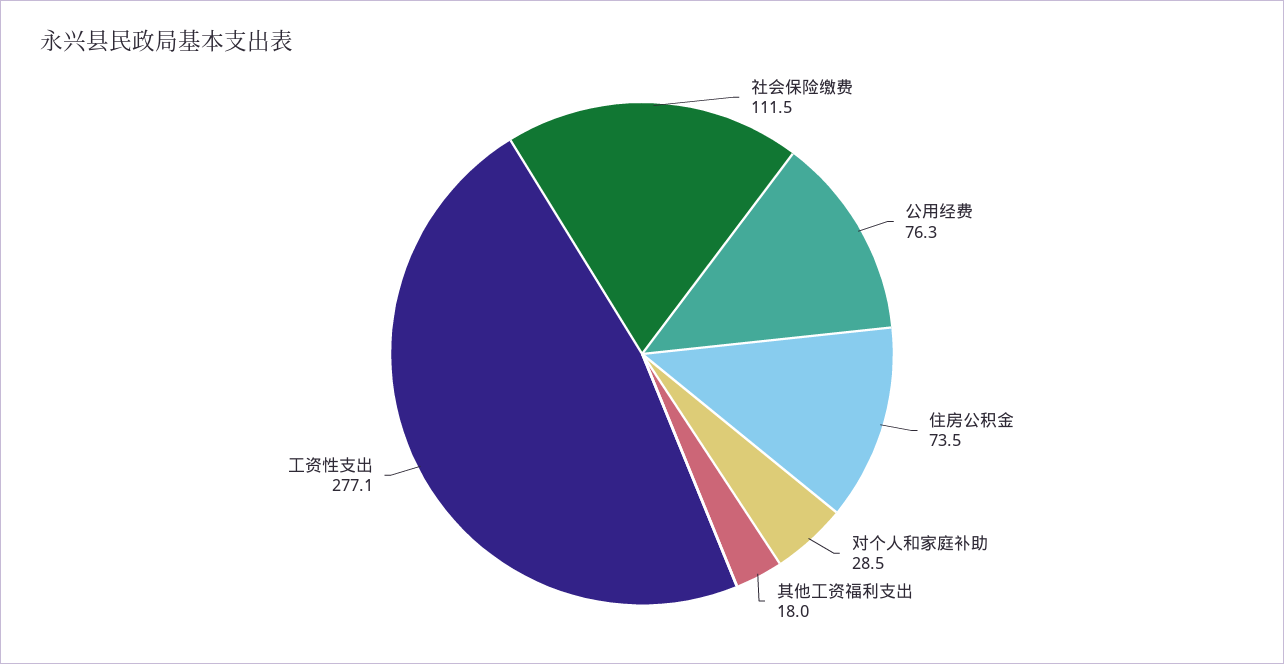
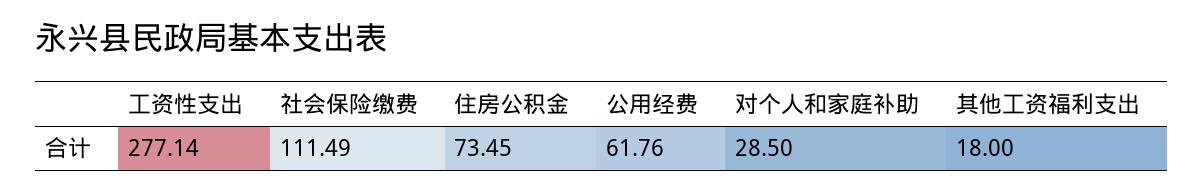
公用经费: 76.3 -> 61.76

